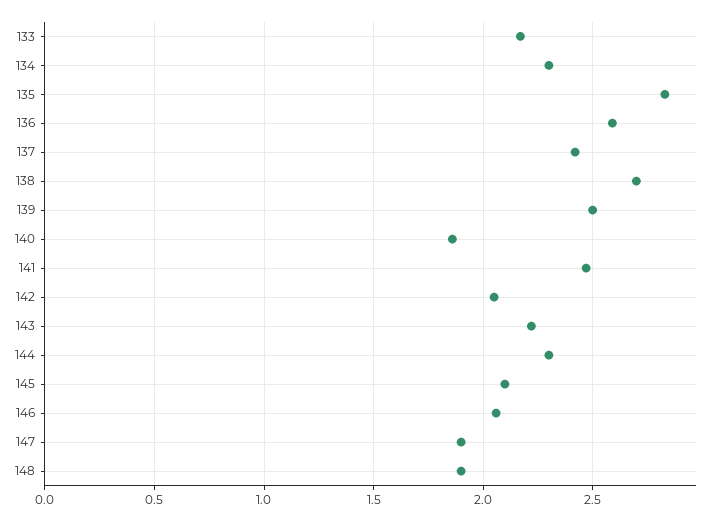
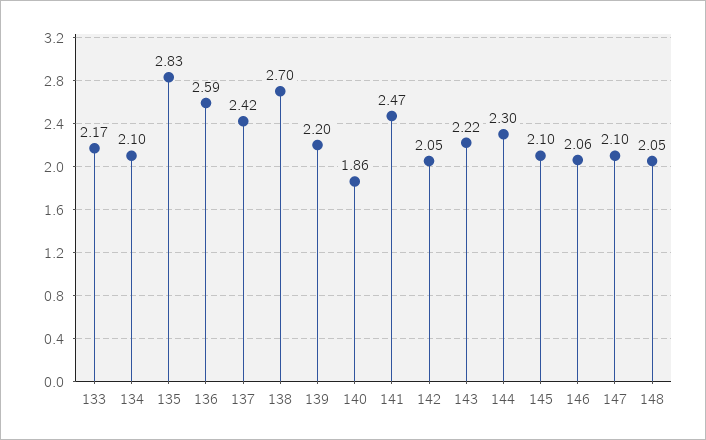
134: 2.3 -> 2.1
139: 2.5 -> 2.2
147: 1.9 -> 2.1
148: 1.9 -> 2.05

